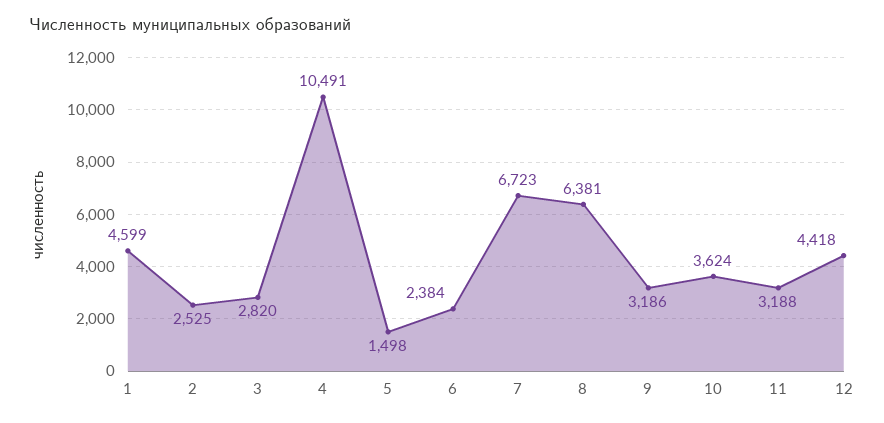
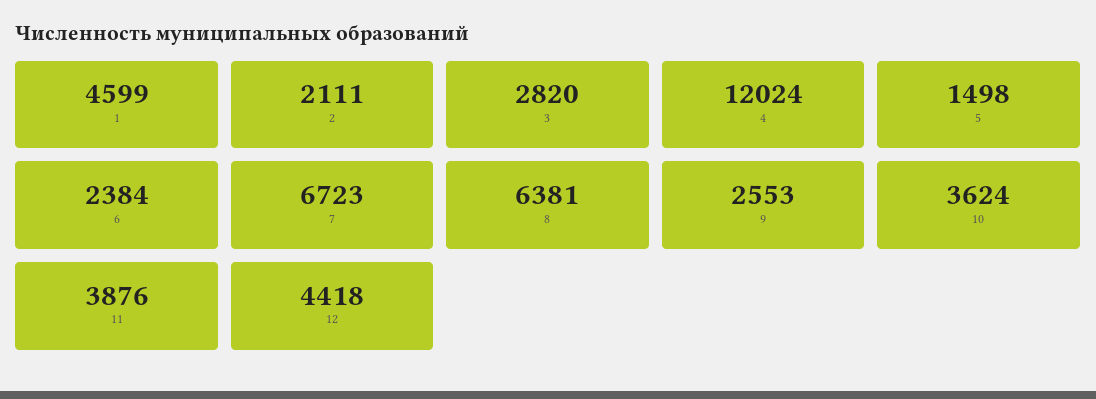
2: 2525 -> 2111
4: 10491 -> 12024
9: 3186 -> 2553
11: 3188 -> 3876

